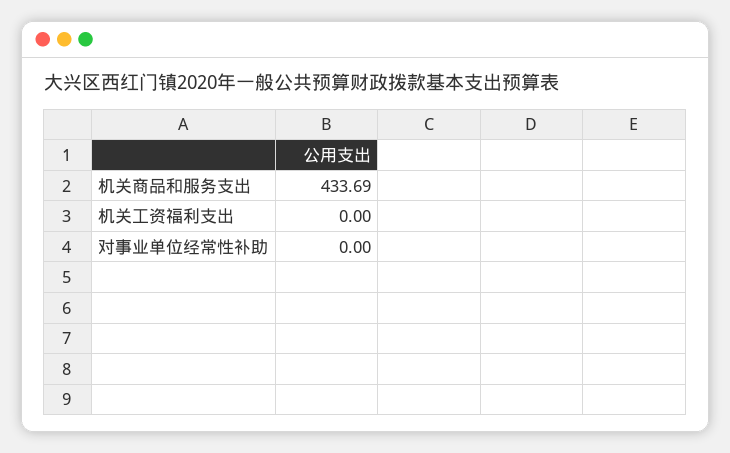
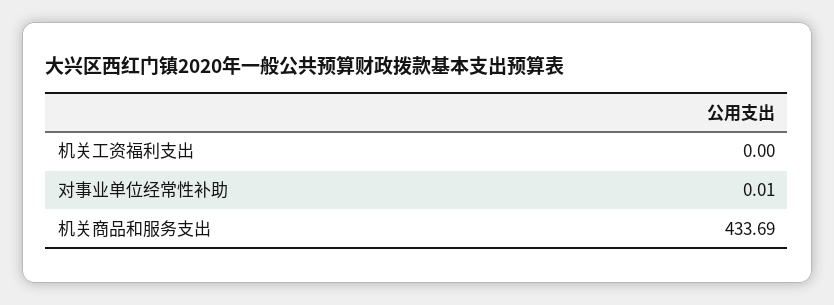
对事业单位经常性补助: 0 -> 0.01

